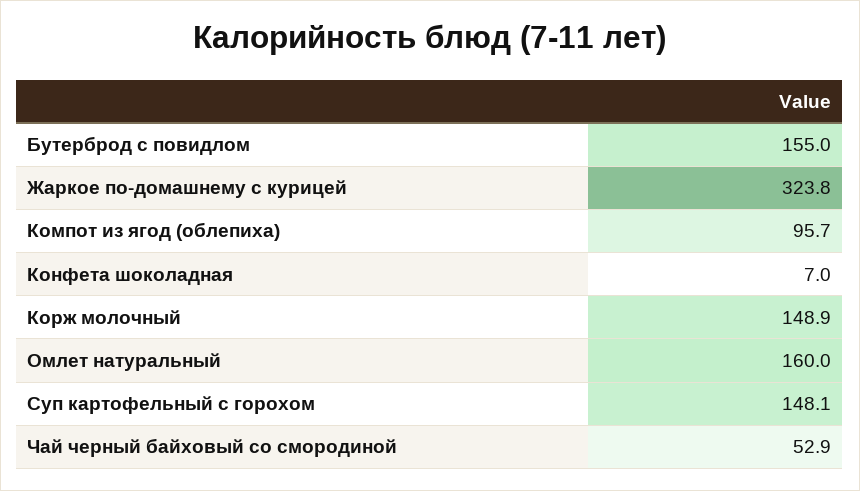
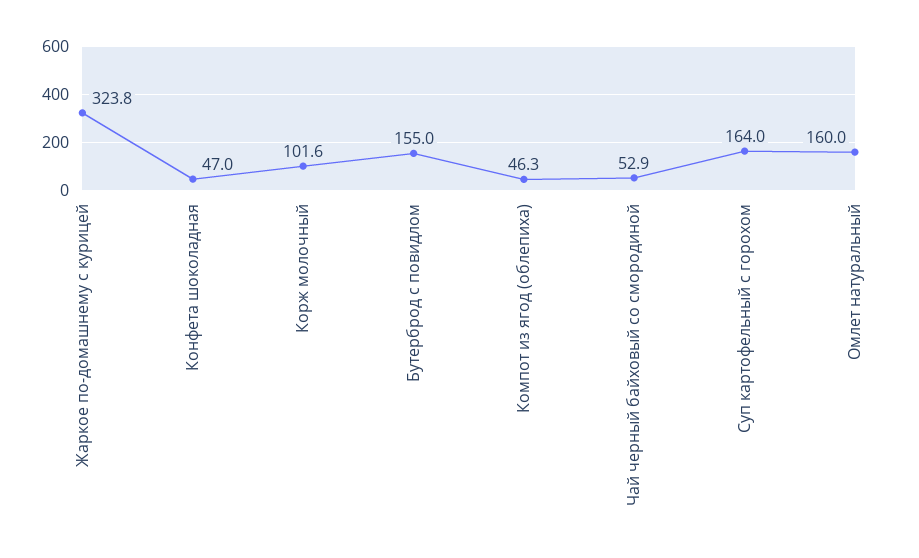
Компот из ягод (облепиха): 95.7 -> 46.3
Конфета шоколадная: 7 -> 47
Корж молочный: 148.9 -> 101.6
Суп картофельный с горохом: 148.1 -> 164

